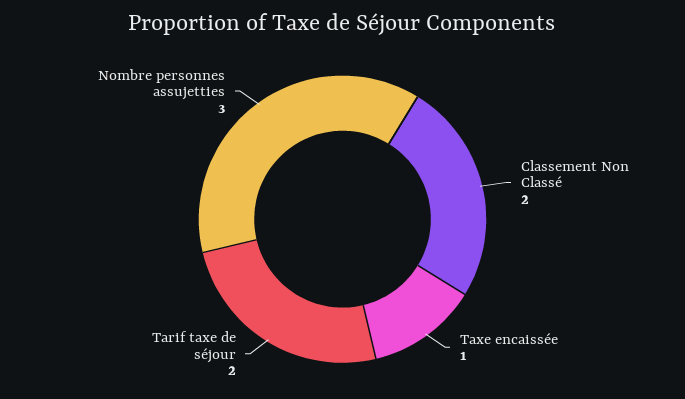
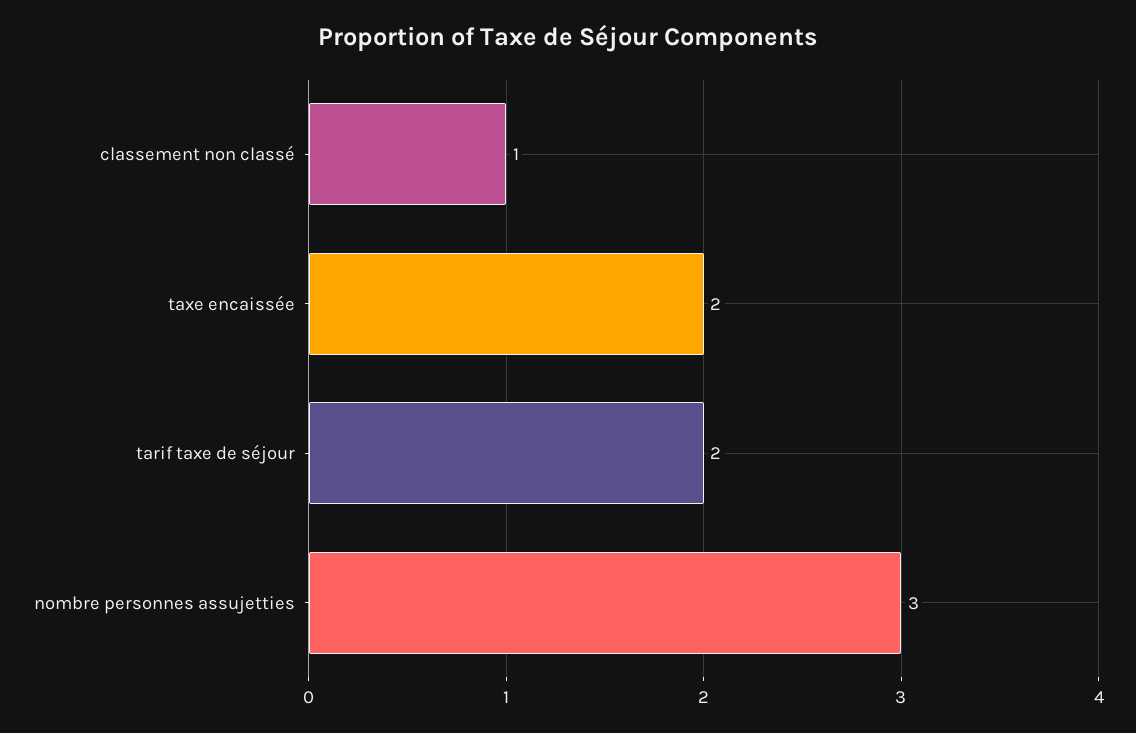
Classement Non Classé: 2 -> 1
Taxe encaissée: 1 -> 2

